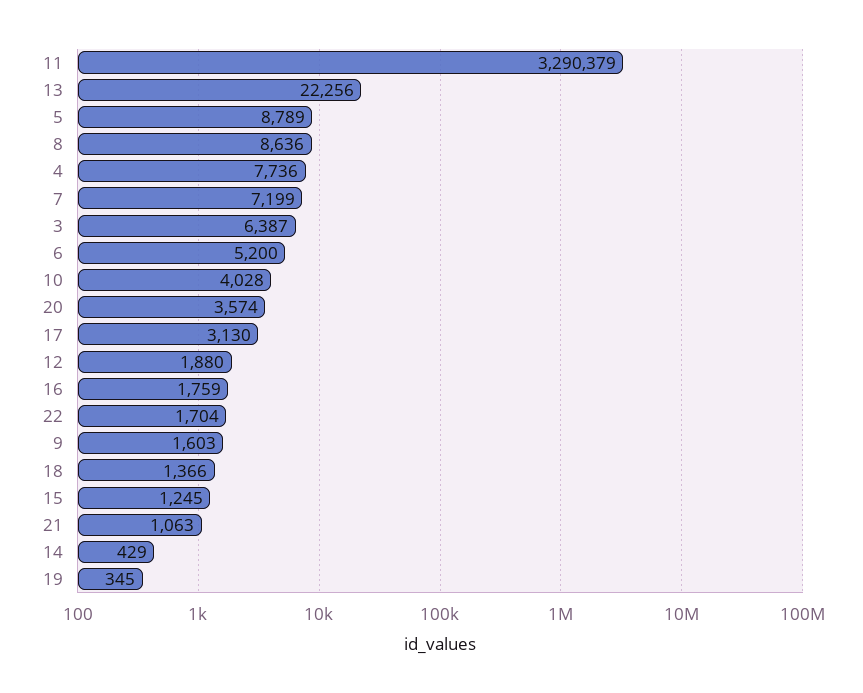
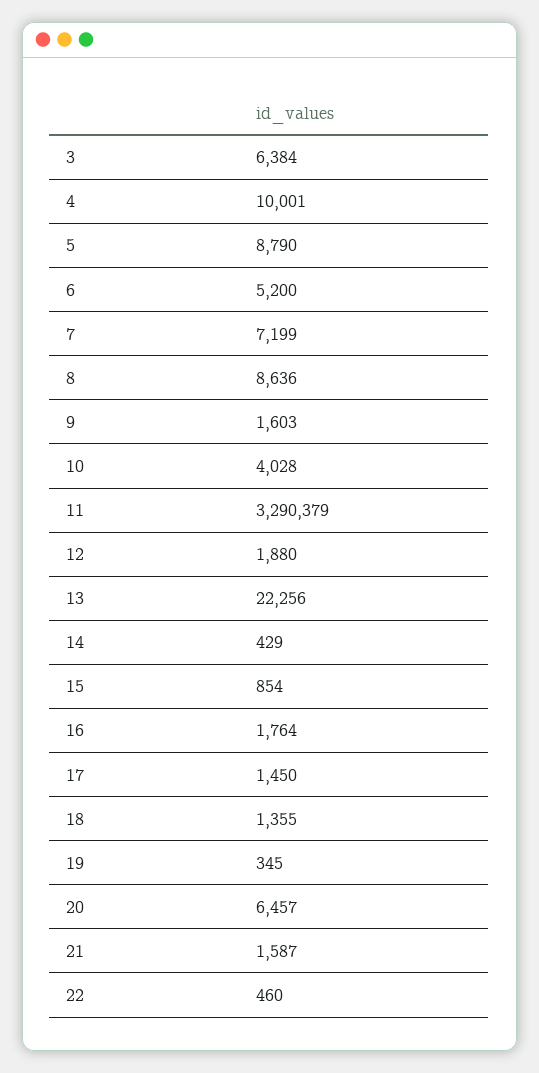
5: 8789 -> 8790
4: 7736 -> 10001
3: 6387 -> 6384
20: 3574 -> 6457
17: 3130 -> 1450
16: 1759 -> 1764
22: 1704 -> 460
18: 1366 -> 1355
15: 1245 -> 854
21: 1063 -> 1587

